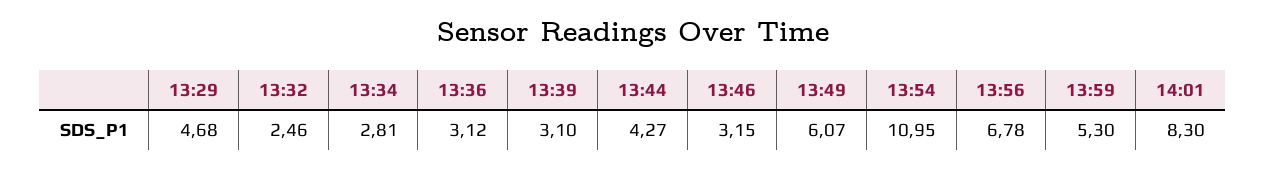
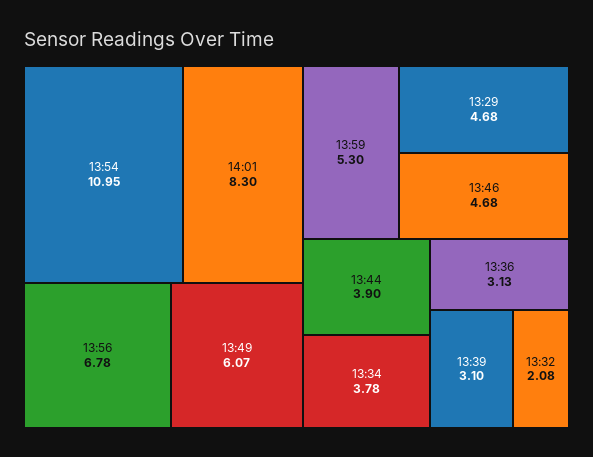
13:32: 2.46 -> 2.08
13:34: 2.81 -> 3.78
13:36: 3.12 -> 3.13
13:44: 4.27 -> 3.9
13:46: 3.15 -> 4.68

